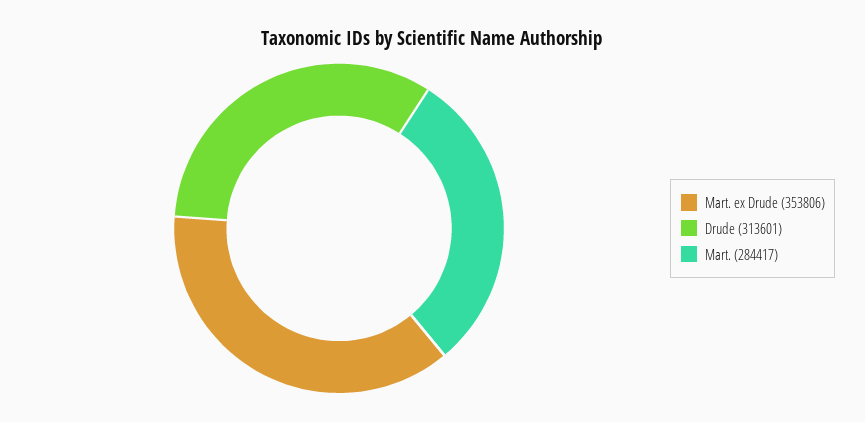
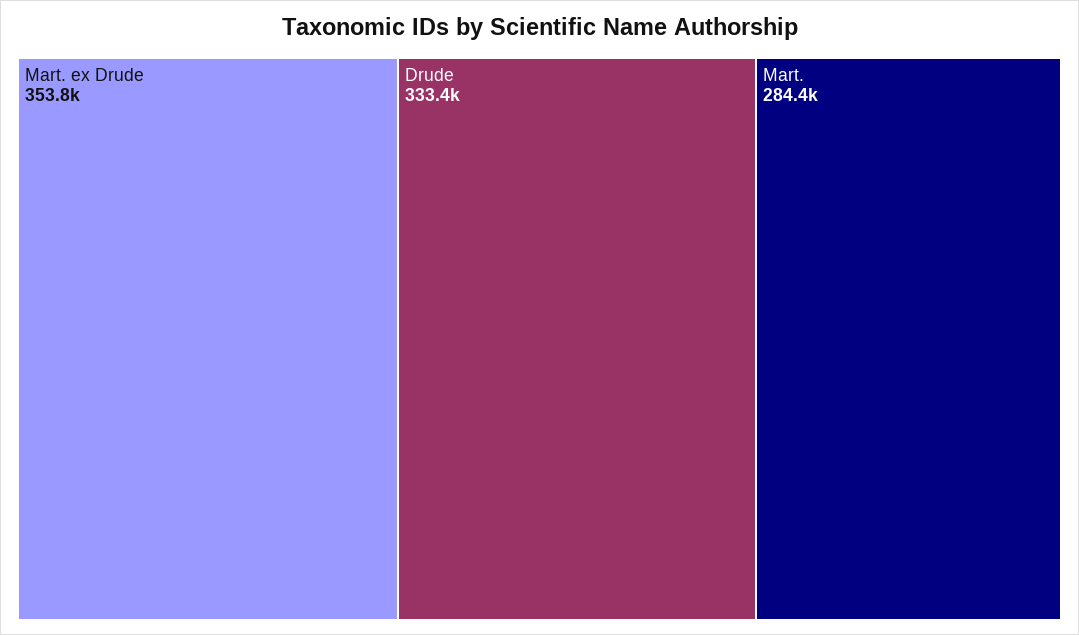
Drude: 313601 -> 333400

